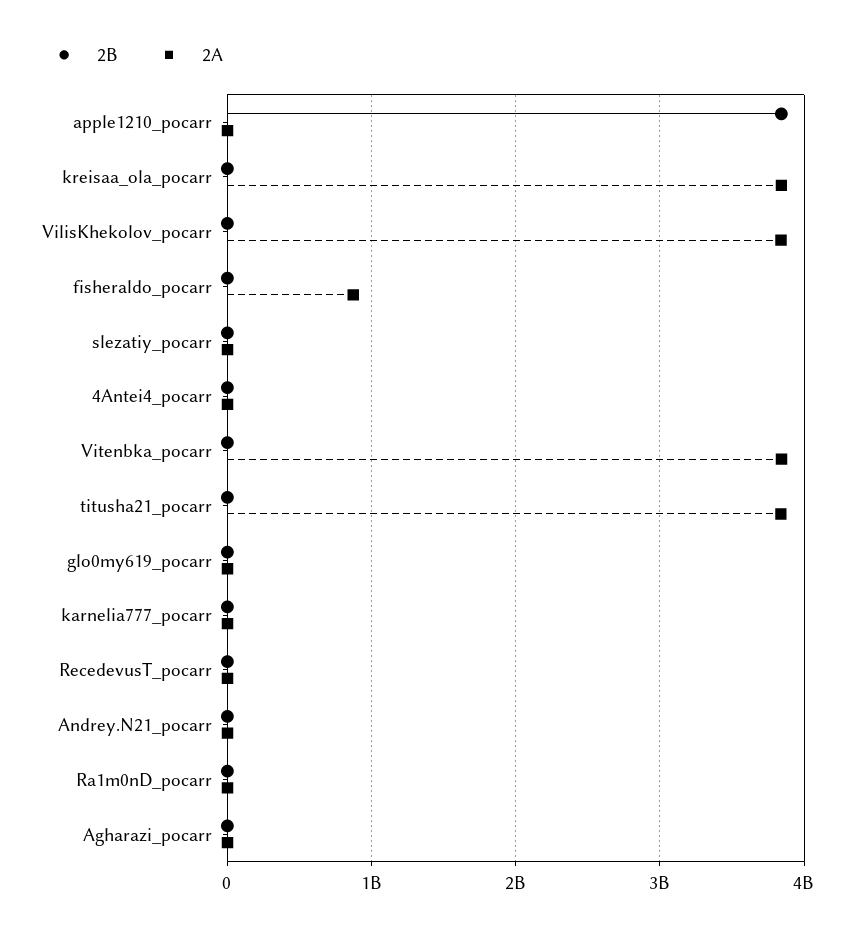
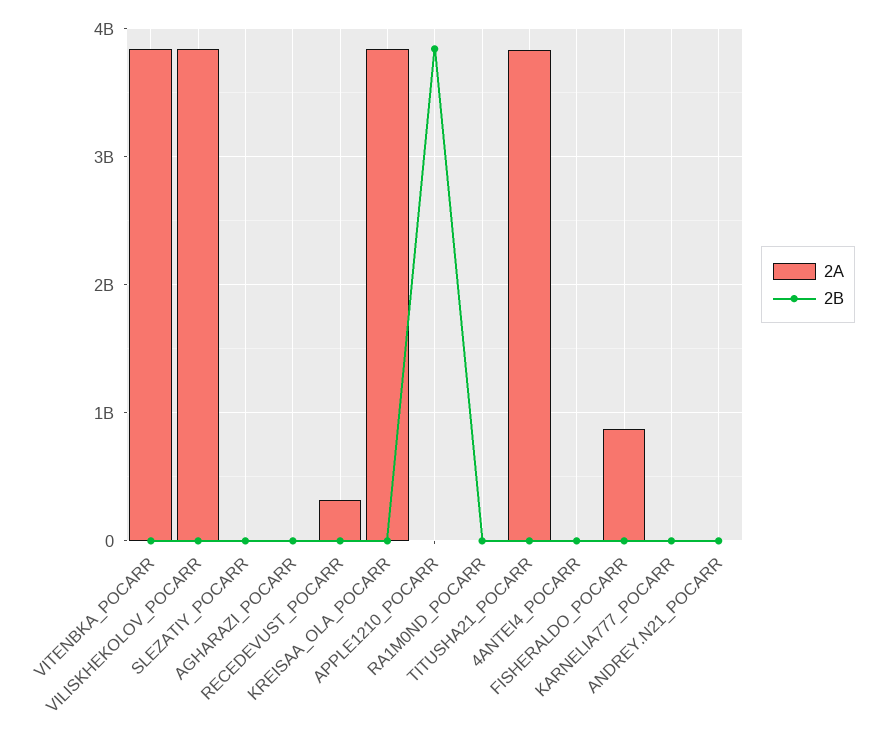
2B, glo0my619_pocarr: 0 -> none
2A, glo0my619_pocarr: 0 -> none
2A, RecedevusT_pocarr: 0 -> 300000000

